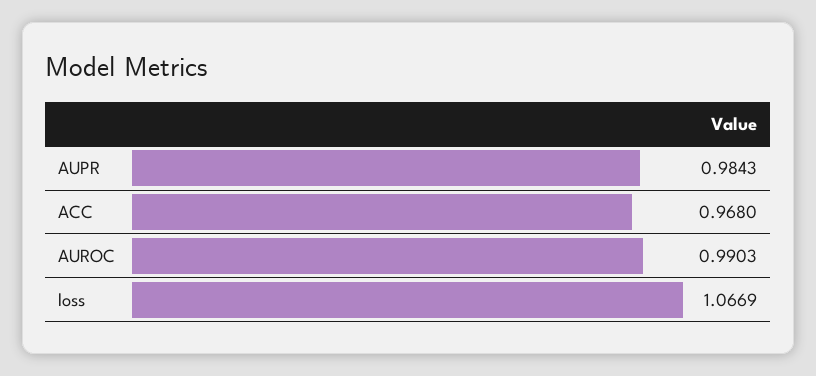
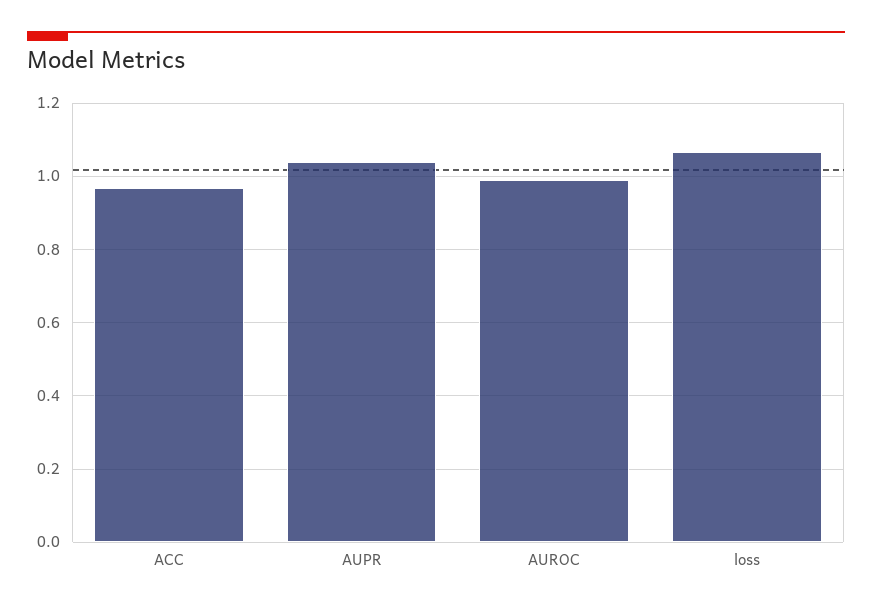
AUPR: 0.9843 -> 1.04

